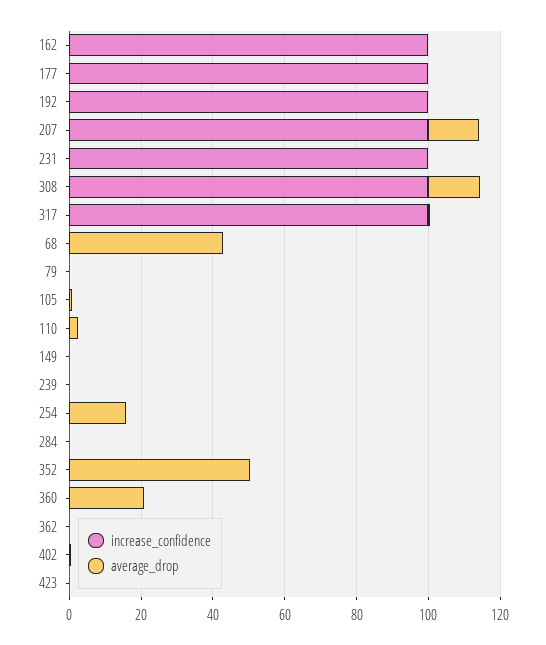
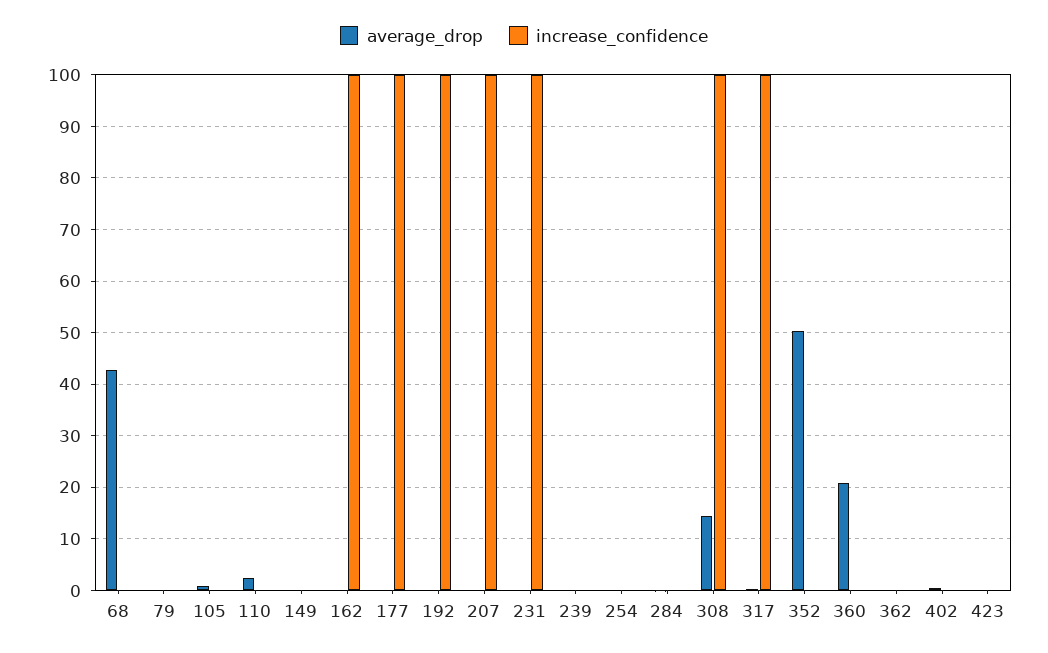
average_drop, 207: 15 -> 0
average_drop, 254: 15 -> 0

